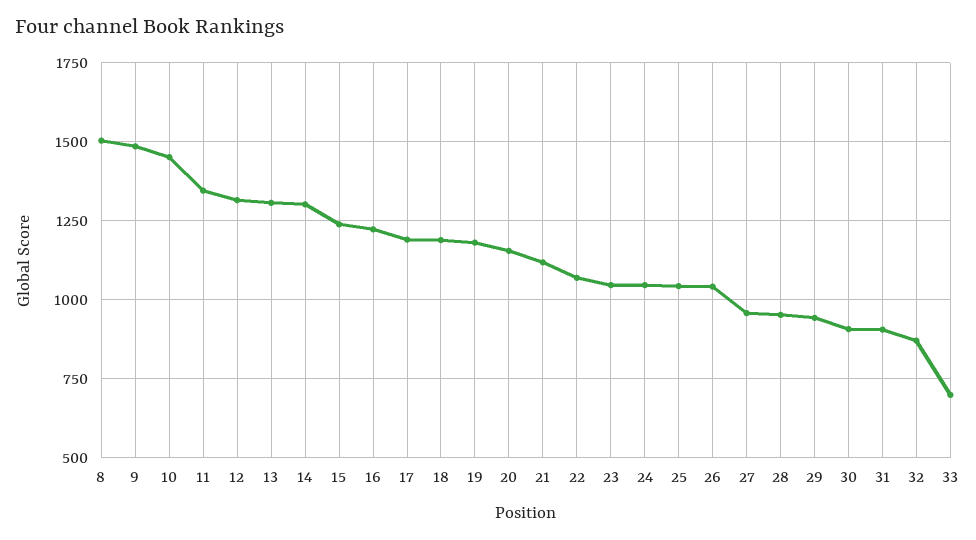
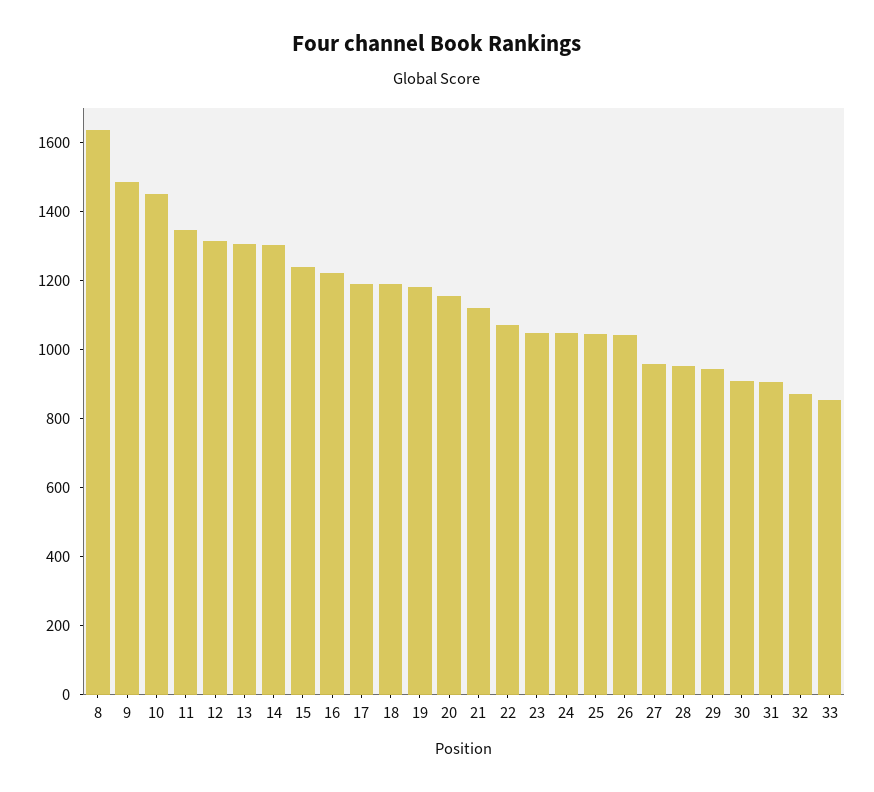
8: 1500 -> 1650
33: 700 -> 850

